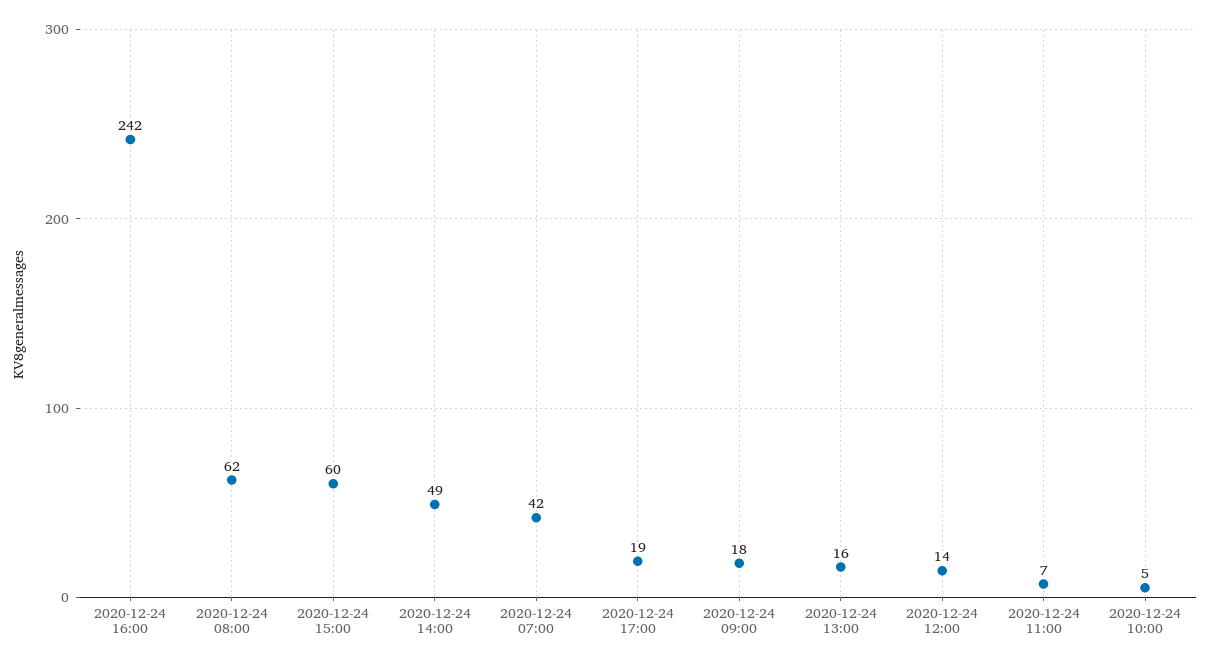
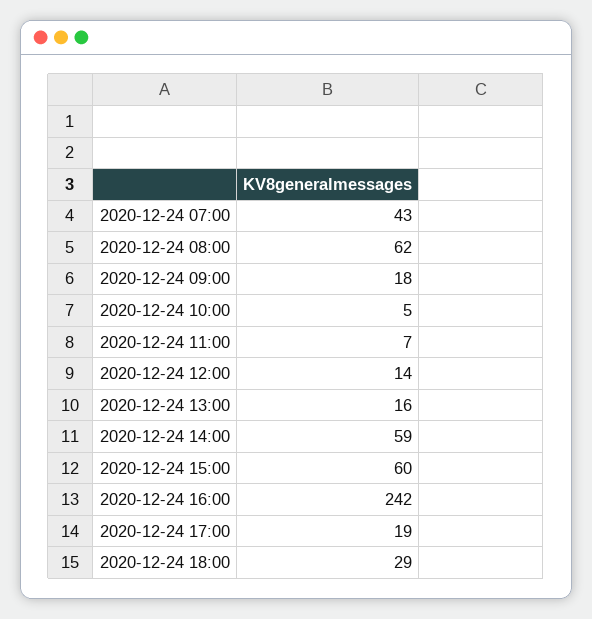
2020-12-24 14:00: 49 -> 59
2020-12-24 07:00: 42 -> 43
2020-12-24 18:00: none -> 29

